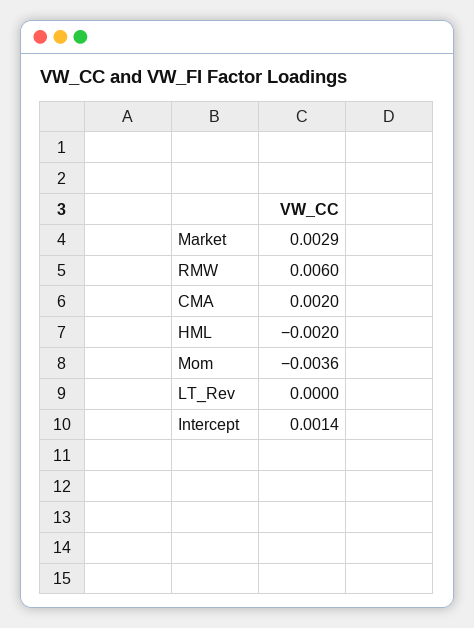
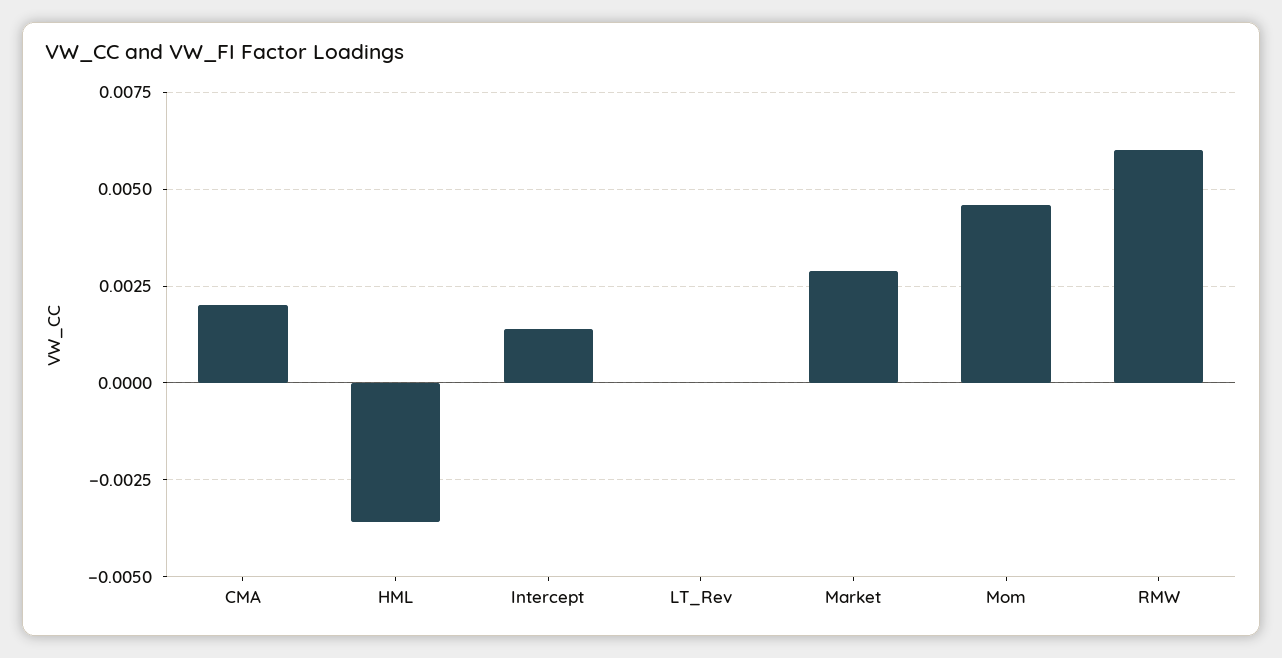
HML: -0.002 -> -0.0035
Mom: -0.0036 -> 0.0045

